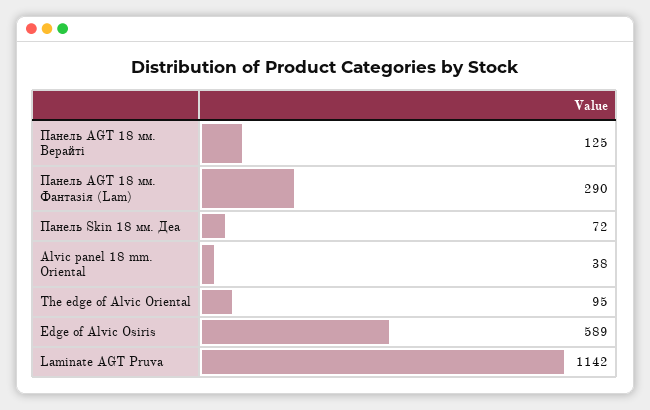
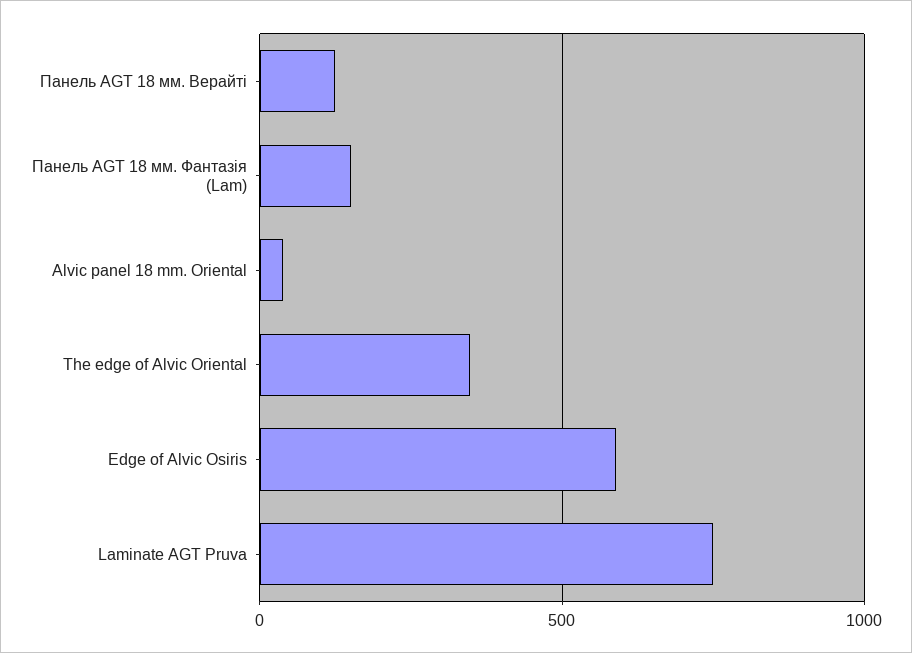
Панель AGT 18 мм. Фантазія (Lam): 290 -> 150
Панель Skin 18 мм. Деа: 72 -> none
The edge of Alvic Oriental: 95 -> 350
Laminate AGT Pruva: 1142 -> 750

